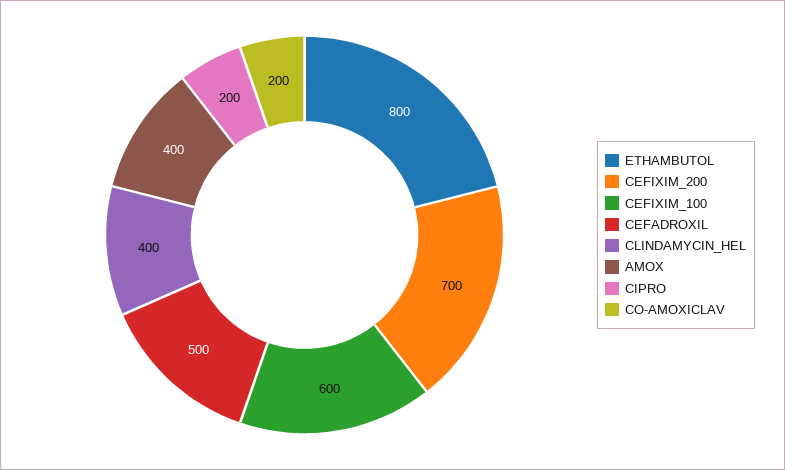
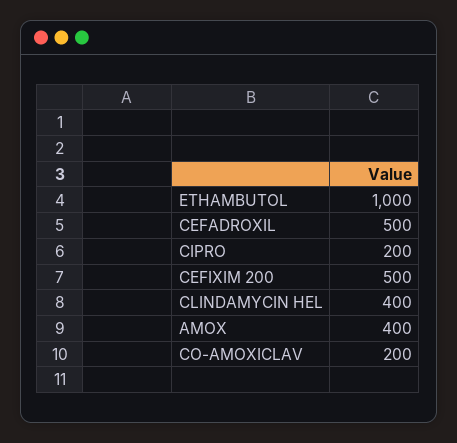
ETHAMBUTOL: 800 -> 1000
CEFIXIM_200: 700 -> 500
CEFIXIM_100: 600 -> none

